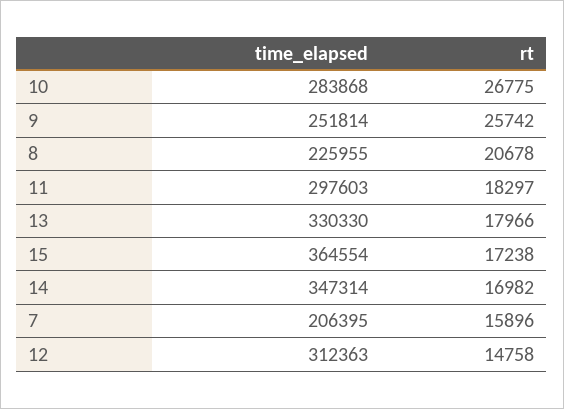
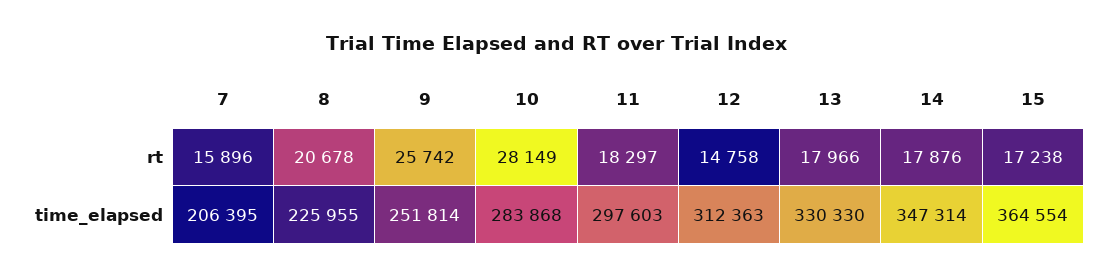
rt, 10: 26775 -> 28149
rt, 14: 16982 -> 17876

